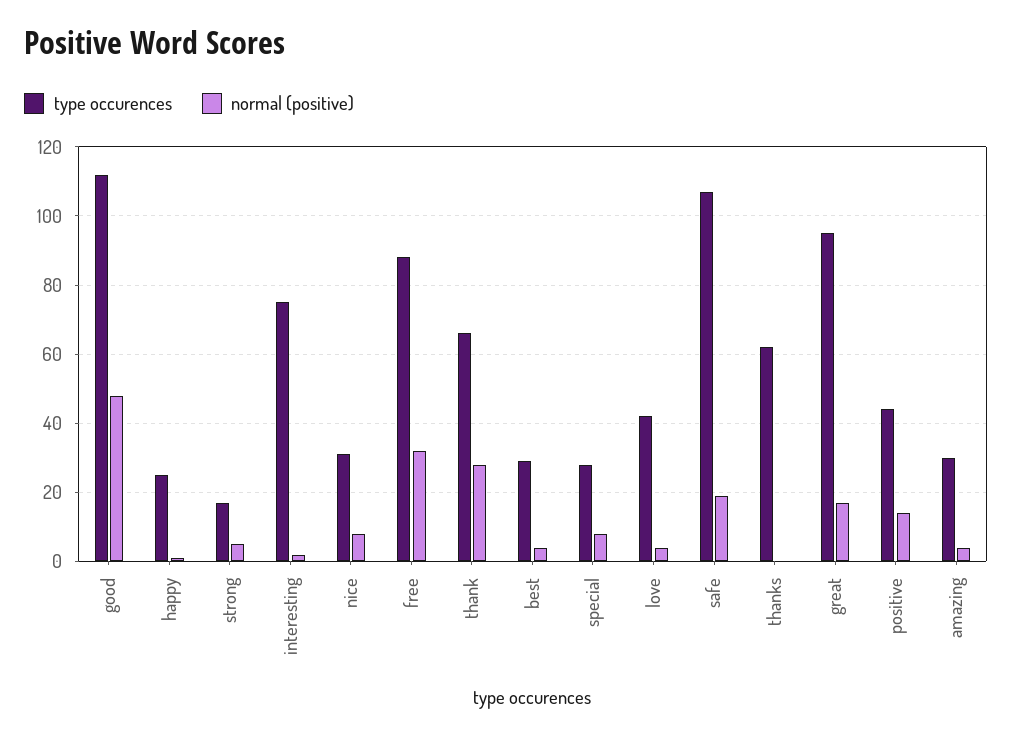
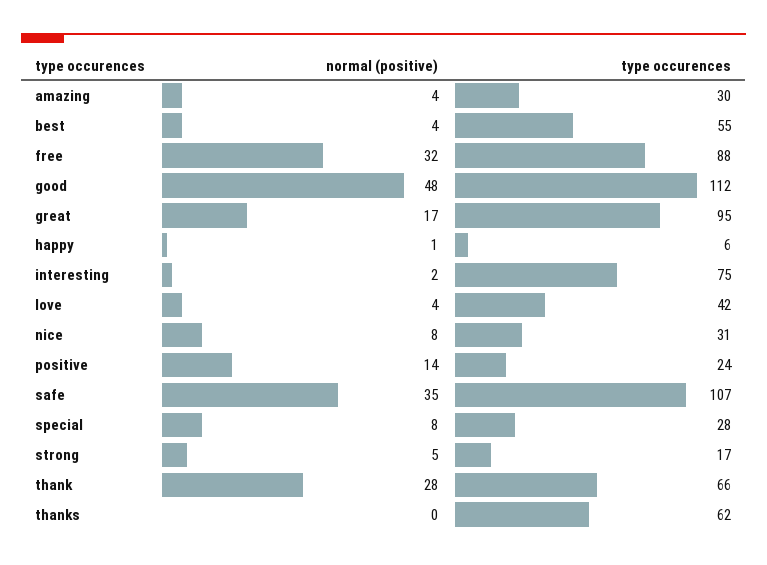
type occurences, happy: 25 -> 6
type occurences, best: 30 -> 55
normal (positive), safe: 20 -> 35
type occurences, positive: 45 -> 24

